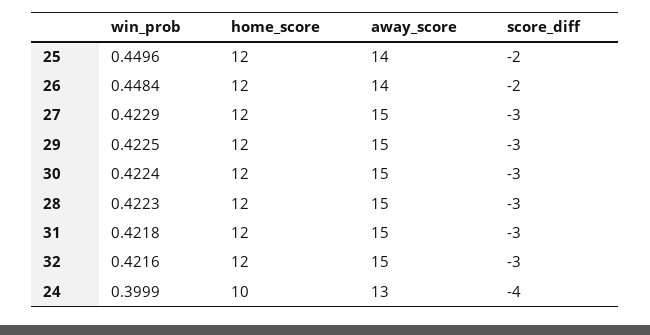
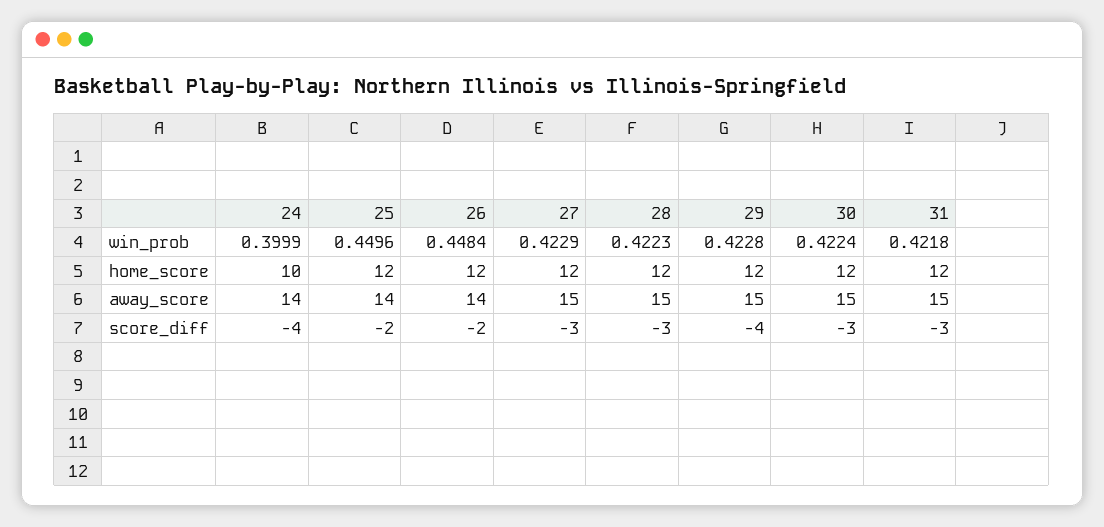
win_prob, 29: 0.4225 -> 0.4228
score_diff, 29: -3 -> -4
win_prob, 32: 0.4216 -> none
home_score, 32: 12 -> none
away_score, 32: 15 -> none
score_diff, 32: -3 -> none
away_score, 24: 13 -> 14

